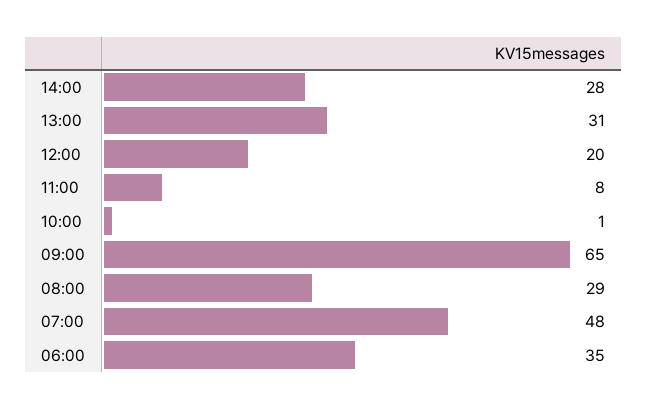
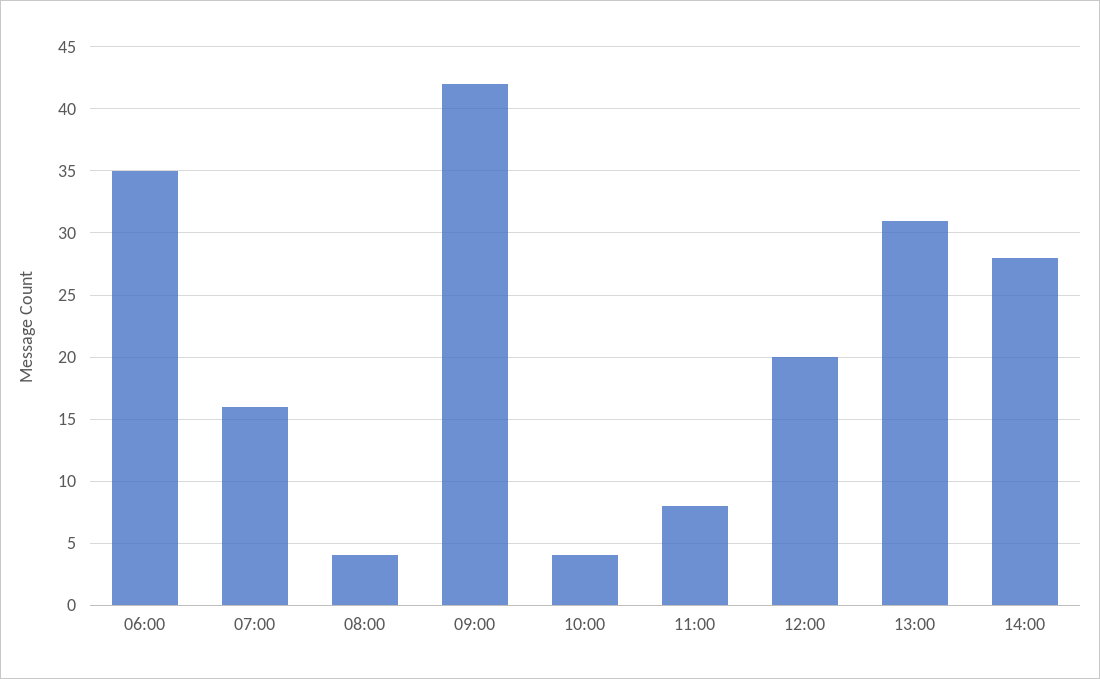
10:00: 1 -> 4
09:00: 65 -> 42
08:00: 29 -> 4
07:00: 48 -> 16

